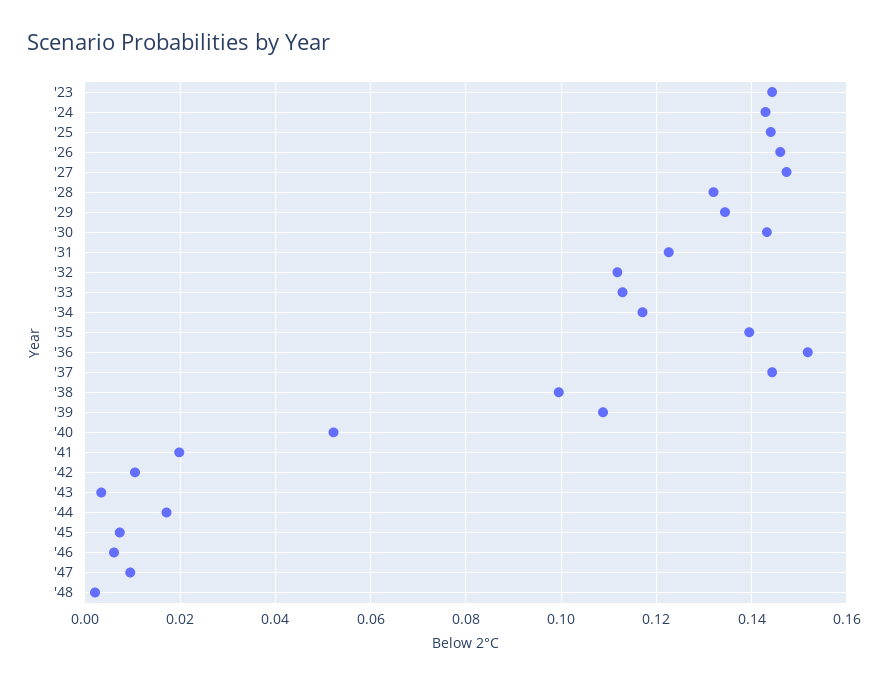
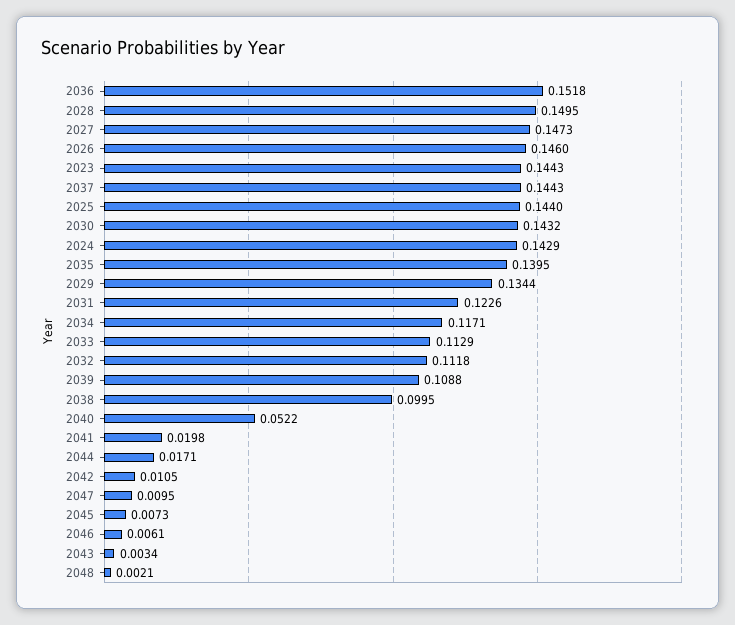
'28: 0.132 -> 0.1495

